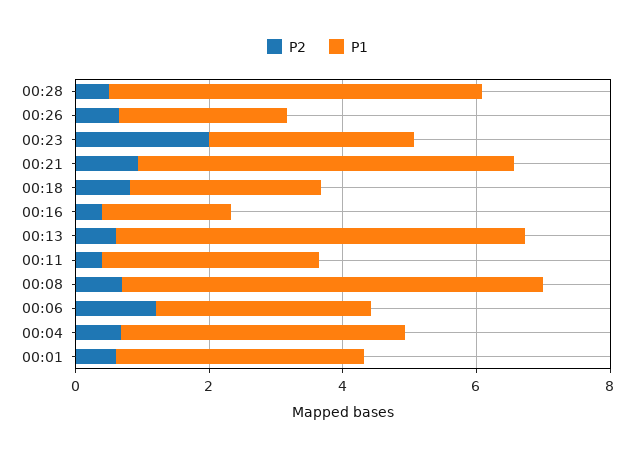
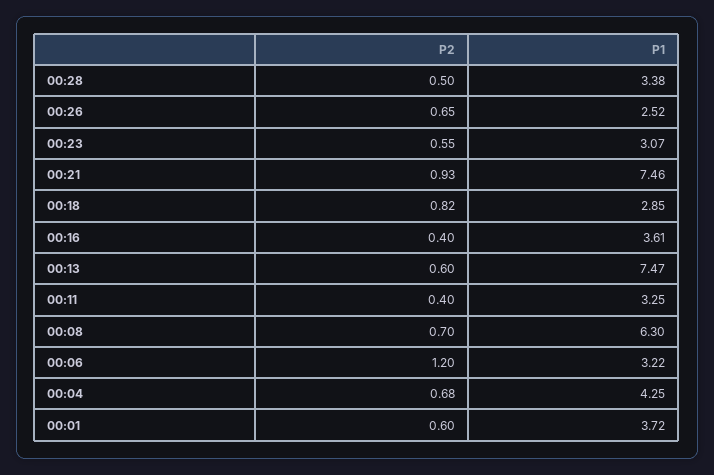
P1, 00:28: 5.5 -> 3.38
P2, 00:23: 2 -> 0.55
P1, 00:21: 5.5 -> 7.46
P1, 00:16: 2 -> 3.61
P1, 00:13: 6 -> 7.47

